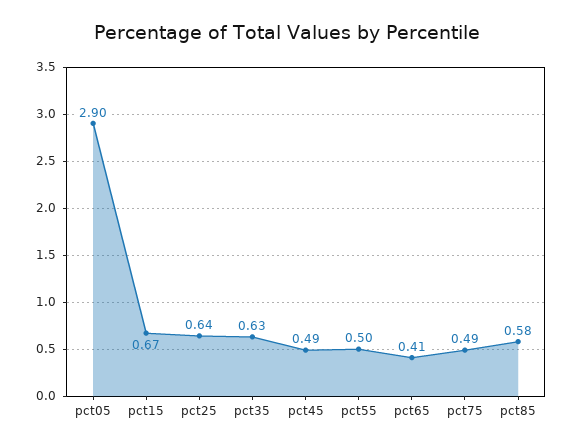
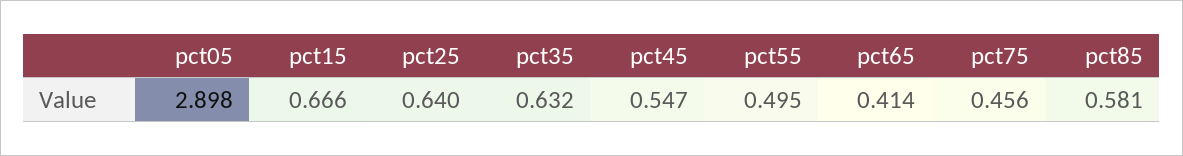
pct45: 0.49 -> 0.547
pct75: 0.49 -> 0.456

